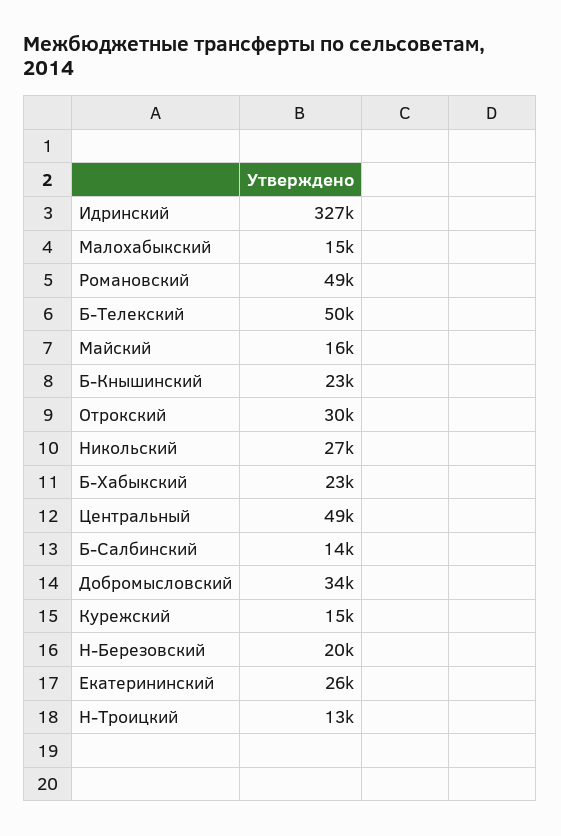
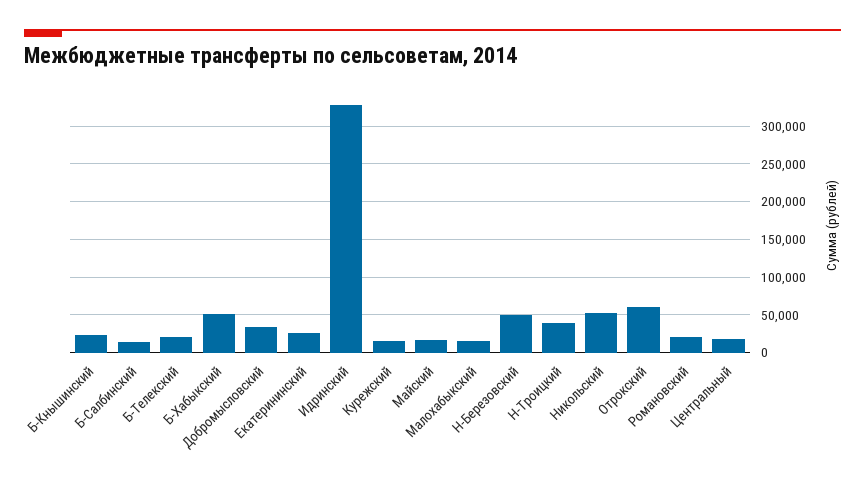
Романовский: 49000 -> 20000
Б-Телекский: 50000 -> 20000
Отрокский: 30000 -> 60000
Никольский: 27000 -> 50000
Б-Хабыкский: 23000 -> 50000
Центральный: 49000 -> 20000
Н-Березовский: 20000 -> 50000
Н-Троицкий: 13000 -> 40000

